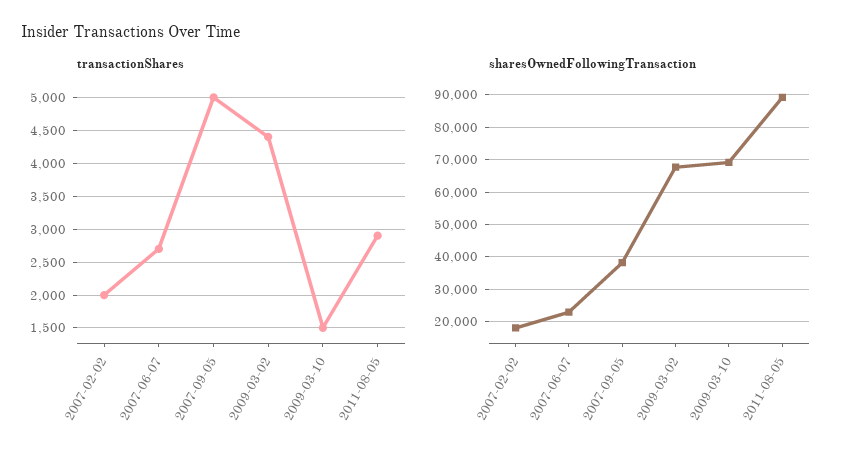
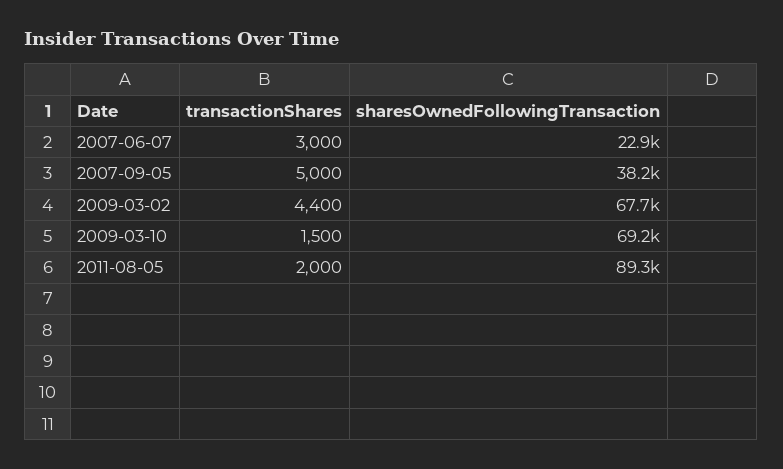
transactionShares, 2007-02-02: 2000 -> none
transactionShares, 2007-06-07: 2700 -> 3000
transactionShares, 2011-08-05: 2900 -> 2000
sharesOwnedFollowingTransaction, 2007-02-02: 18000 -> none

